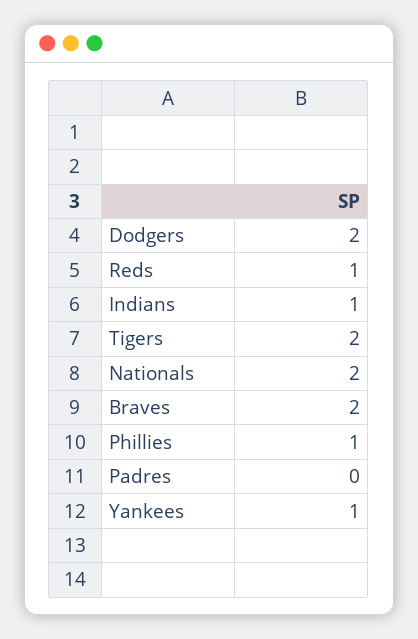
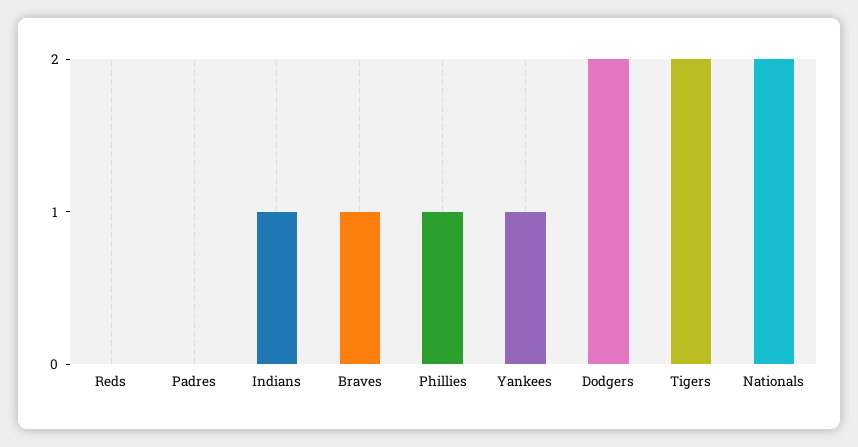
Reds: 1 -> 0
Braves: 2 -> 1

